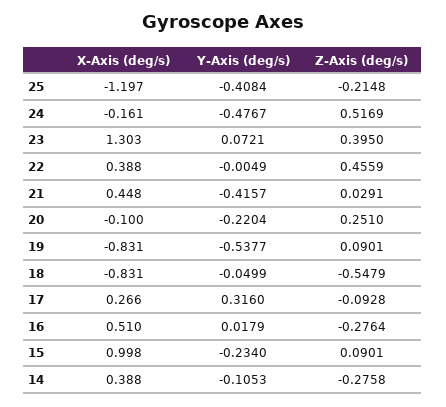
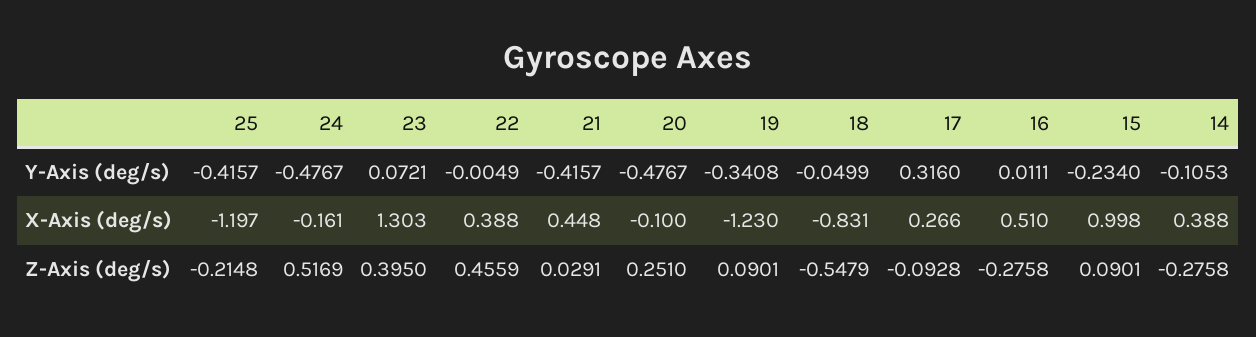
Y-Axis (deg/s), 25: -0.4084 -> -0.4157
Y-Axis (deg/s), 20: -0.2204 -> -0.4767
X-Axis (deg/s), 19: -0.831 -> -1.23
Y-Axis (deg/s), 19: -0.5377 -> -0.3408
Y-Axis (deg/s), 16: 0.0179 -> 0.0111
Z-Axis (deg/s), 16: -0.2764 -> -0.2758

